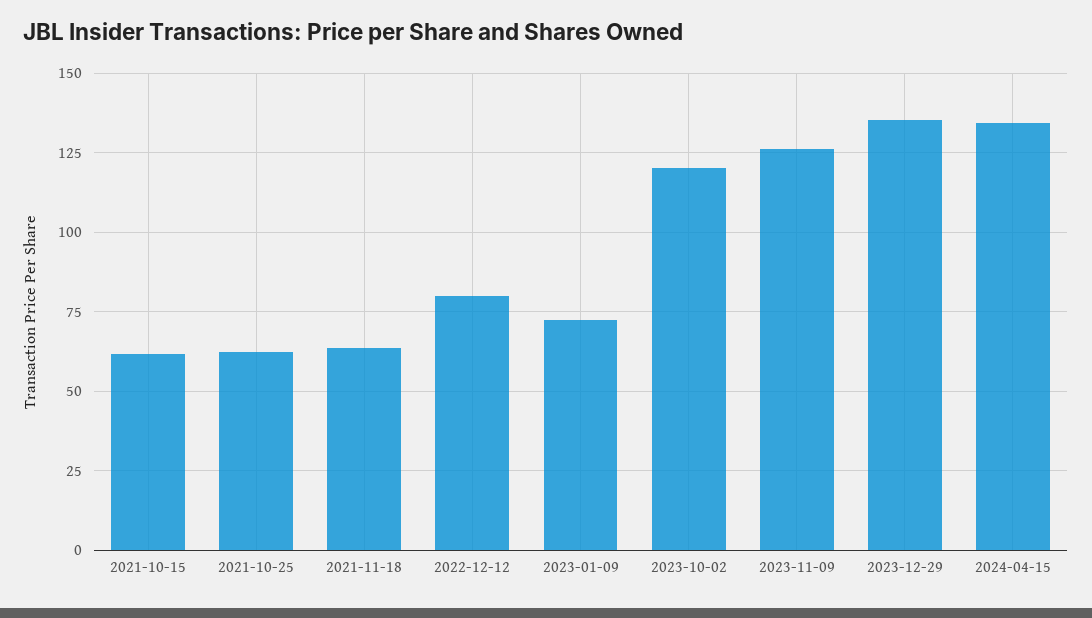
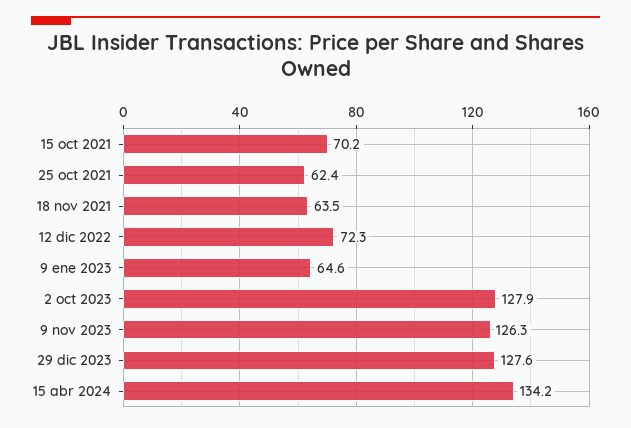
2021-10-15: 62.5 -> 70.2
2022-12-12: 80 -> 72.3
2023-01-09: 72.5 -> 64.6
2023-10-02: 120 -> 127.9
2023-12-29: 135 -> 127.6

